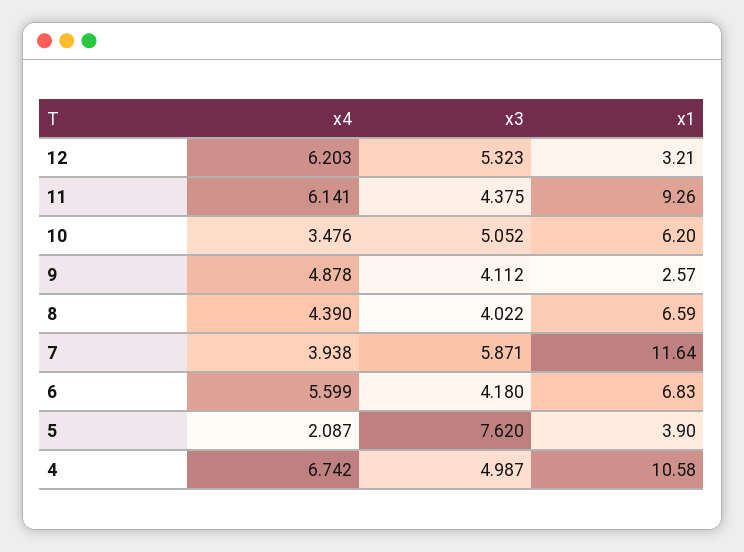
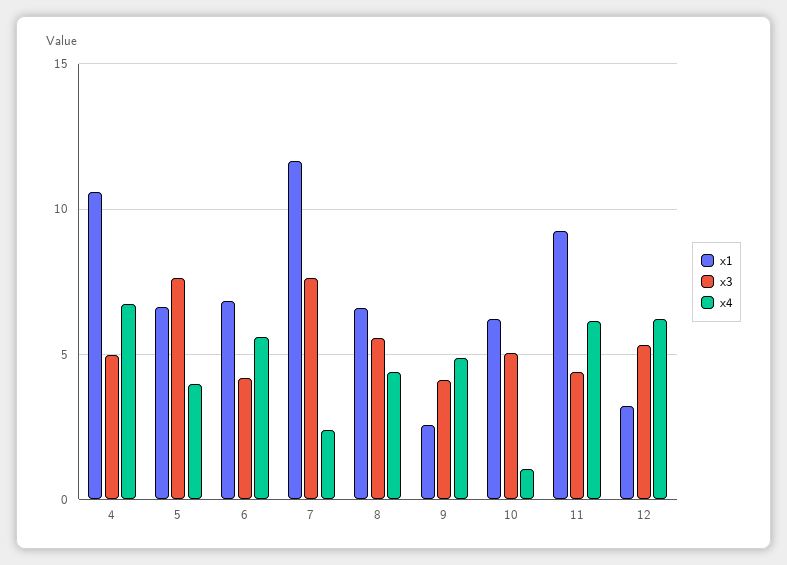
x4, 10: 3.476 -> 1
x3, 8: 4.022 -> 5.5
x4, 7: 3.938 -> 2.5
x3, 7: 5.871 -> 7.5
x4, 5: 2.087 -> 4
x1, 5: 3.9 -> 6.5

